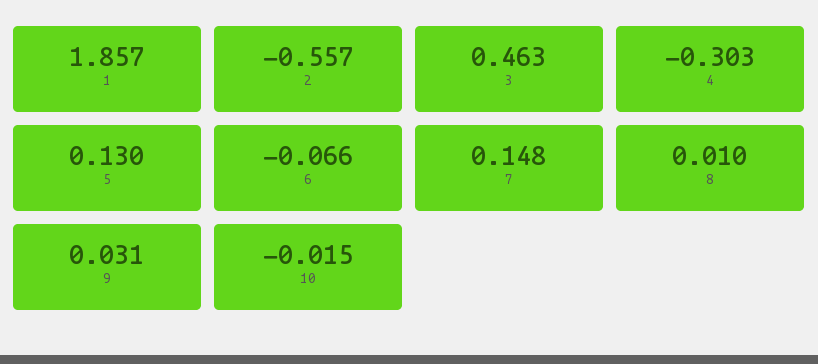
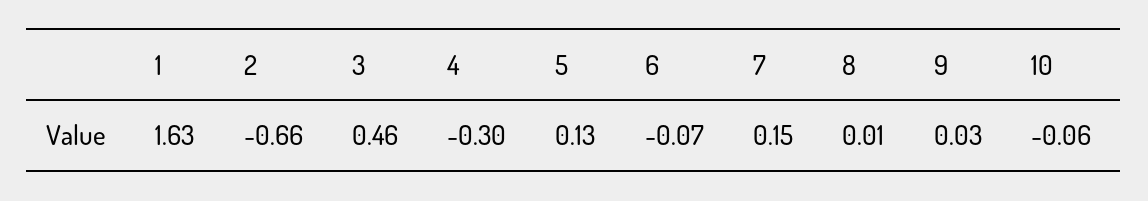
1: 1.857 -> 1.63
2: -0.557 -> -0.66
10: -0.015 -> -0.06

